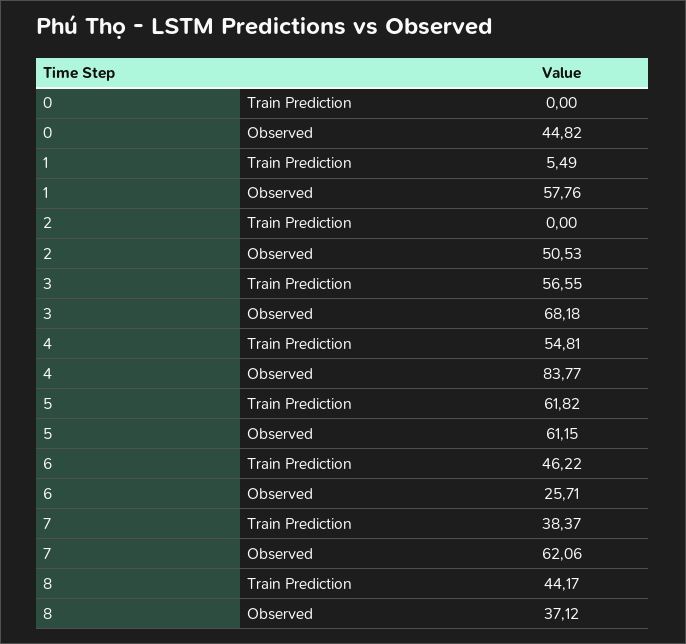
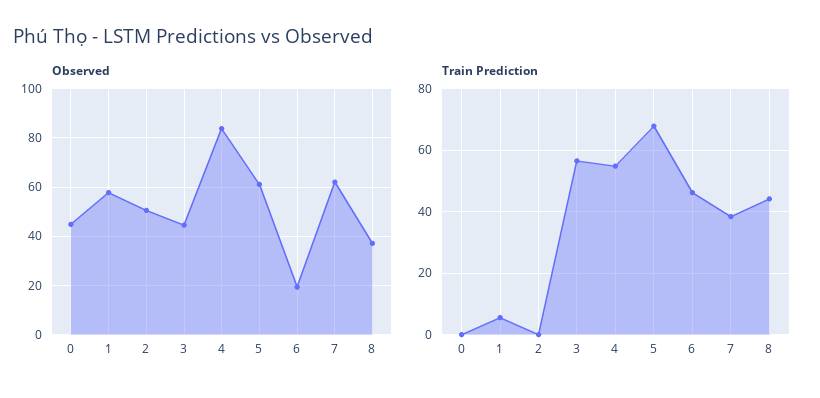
Observed, 3: 68.18 -> 45
Train Prediction, 5: 61.82 -> 68
Observed, 6: 25.71 -> 20

